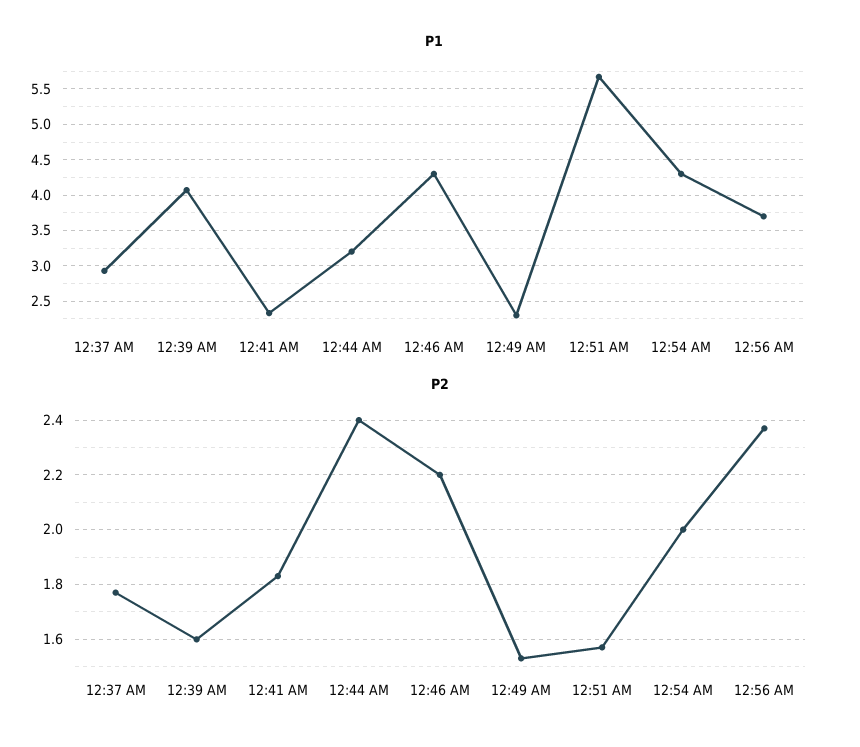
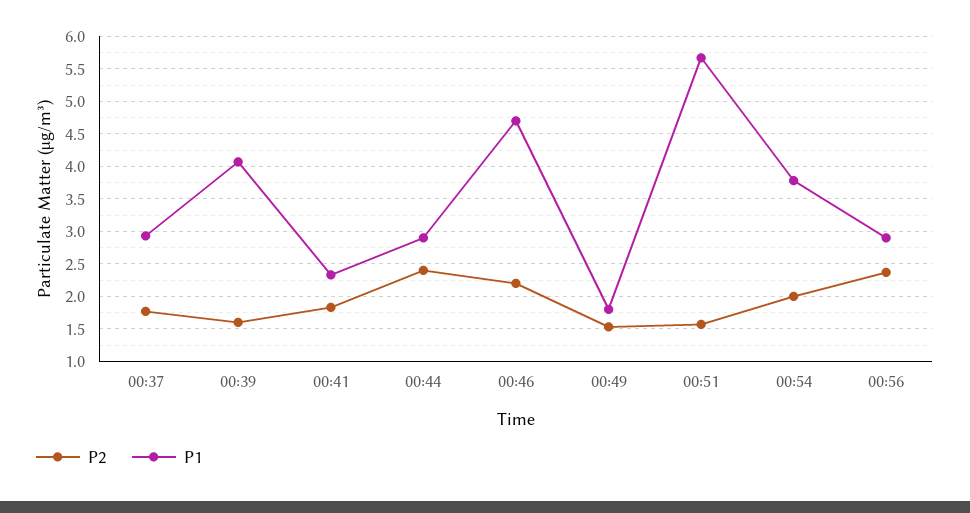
P1, 12:44 AM: 3.2 -> 2.9
P1, 12:46 AM: 4.3 -> 4.7
P1, 12:49 AM: 2.3 -> 1.8
P1, 12:54 AM: 4.3 -> 3.8
P1, 12:56 AM: 3.7 -> 2.9

